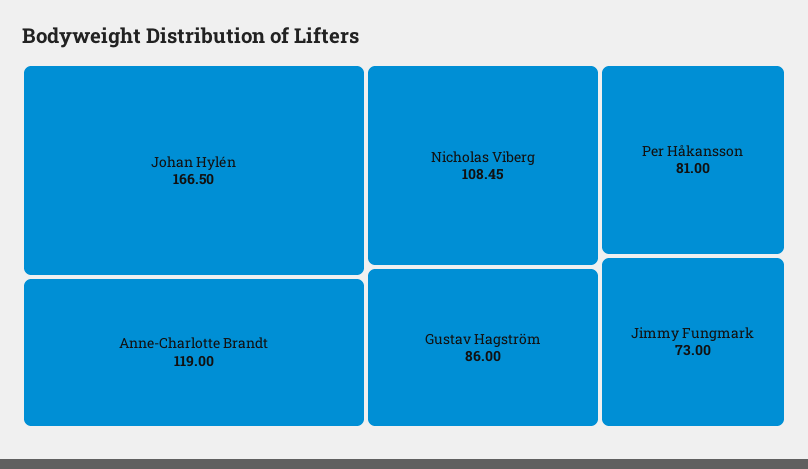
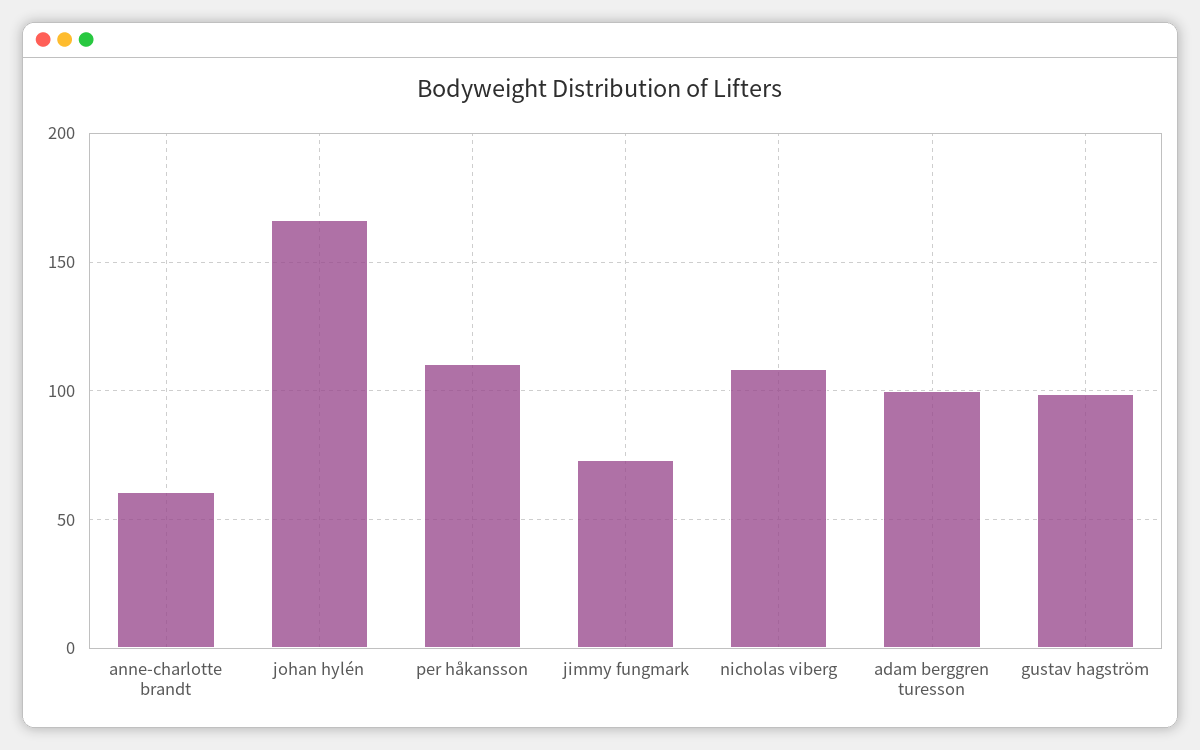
Anne-Charlotte Brandt: 119 -> 60
Gustav Hagström: 86 -> 100
Per Håkansson: 81 -> 110
adam berggren turesson: none -> 100

